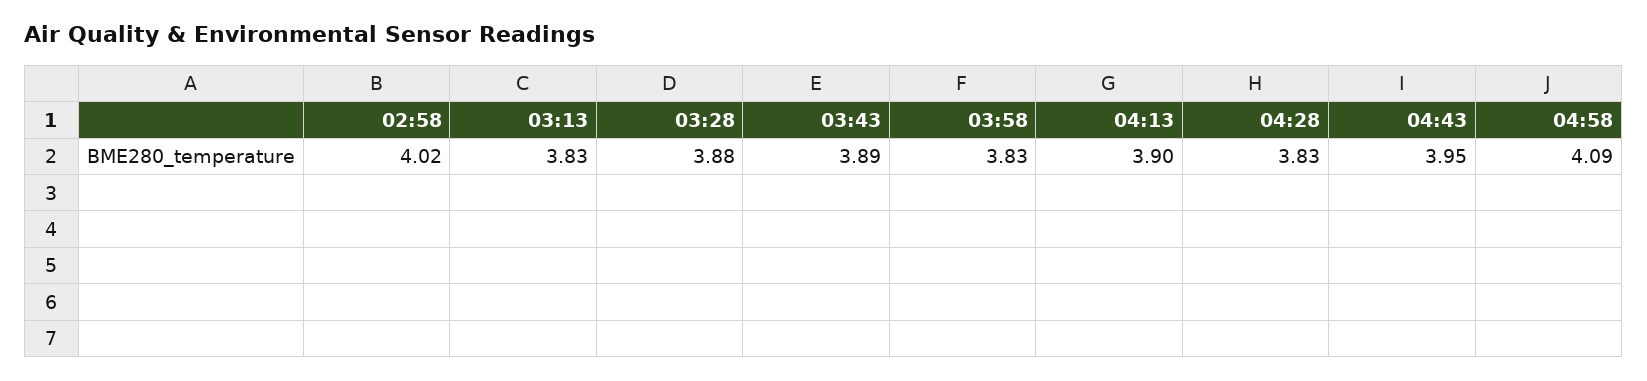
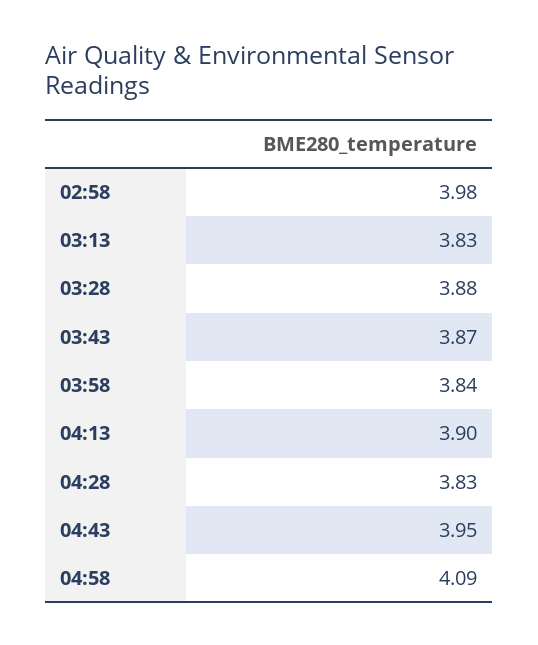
02:58: 4.02 -> 3.98
03:43: 3.89 -> 3.87
03:58: 3.83 -> 3.84

